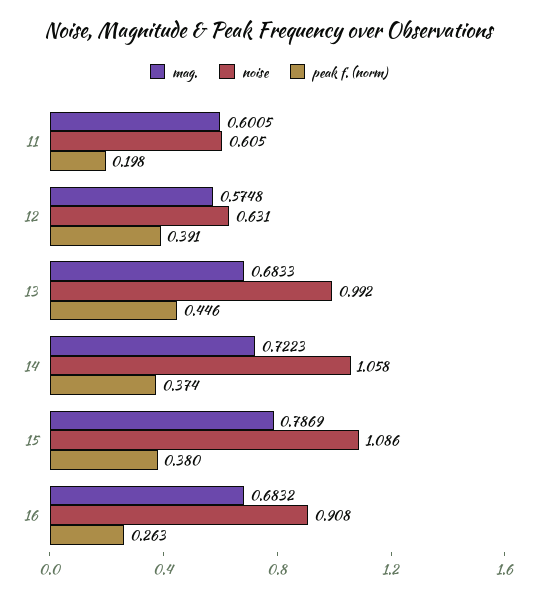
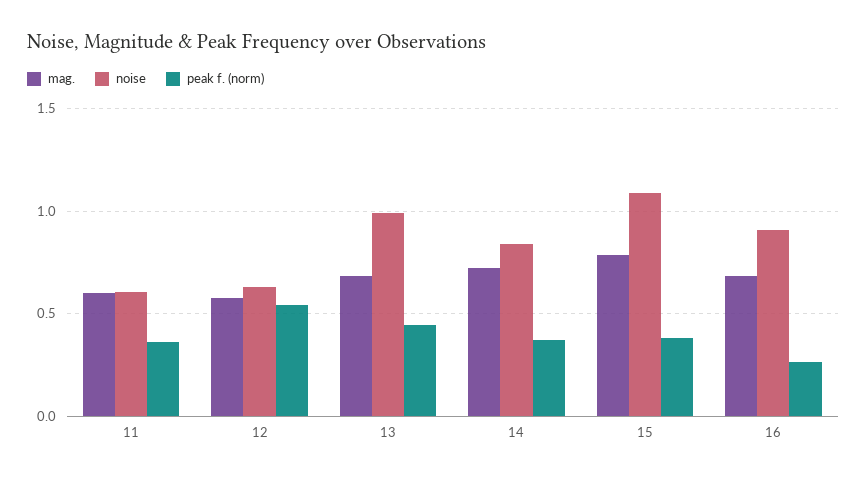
peak f. (norm), 11: 0.198 -> 0.35
peak f. (norm), 12: 0.391 -> 0.55
noise, 14: 1.058 -> 0.85

